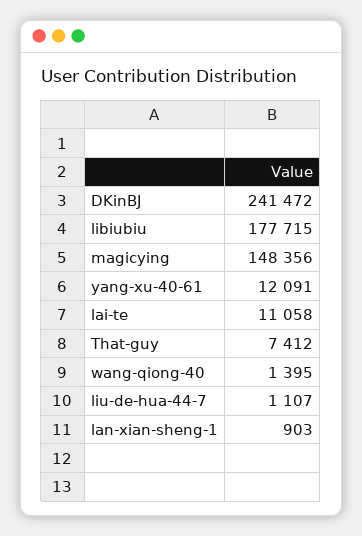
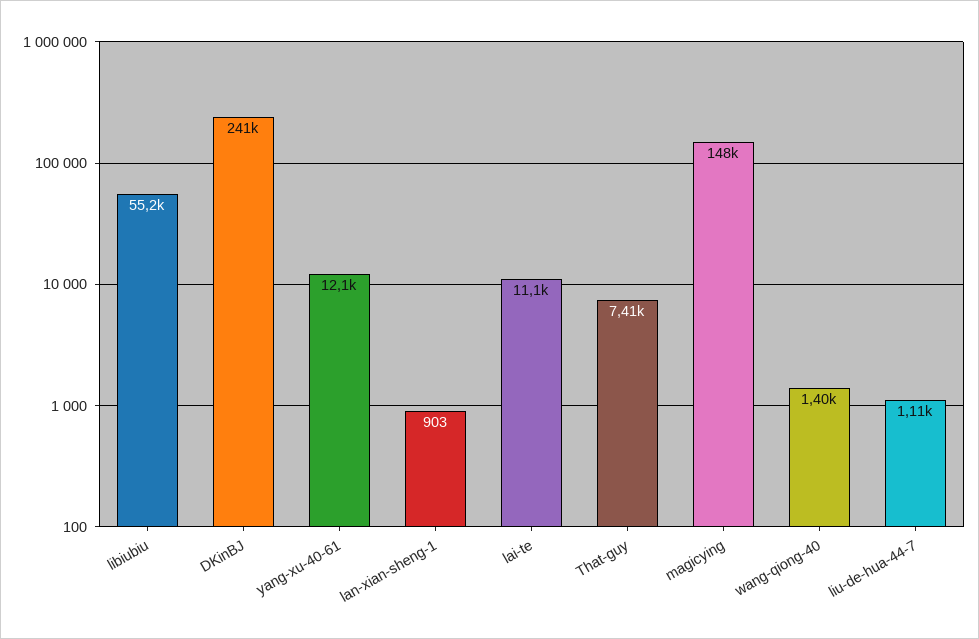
libiubiu: 177715 -> 55200

